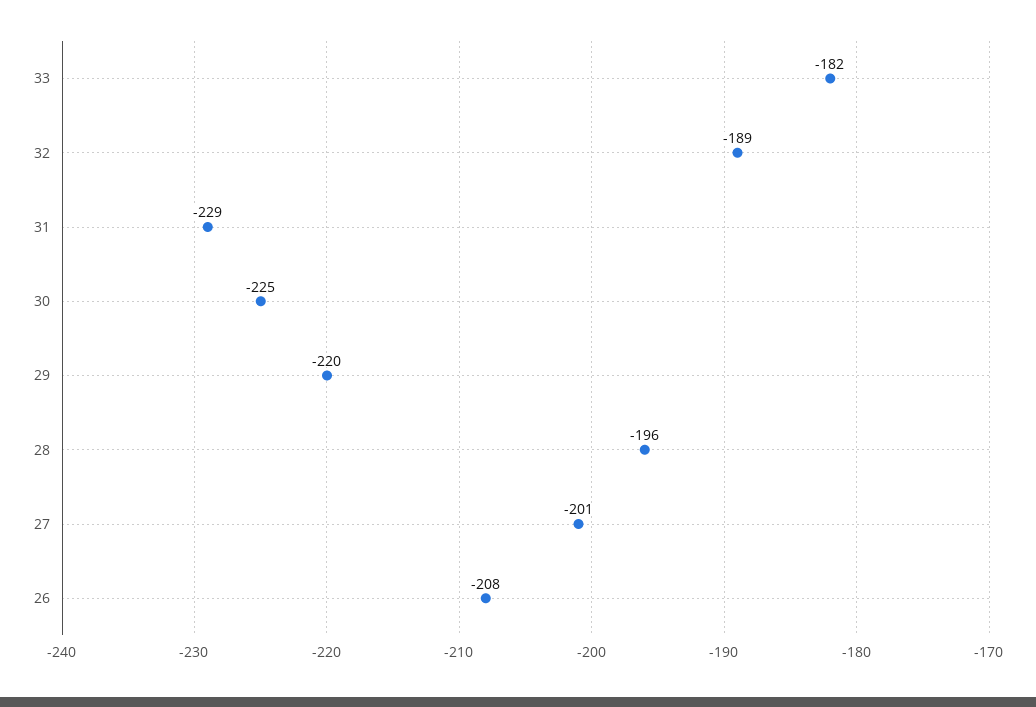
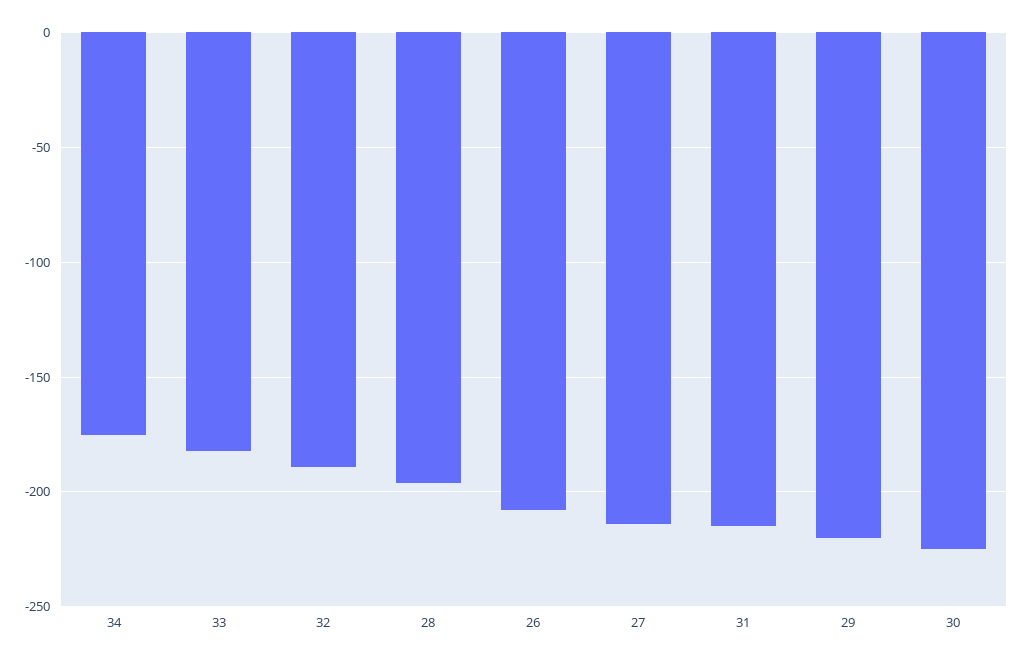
31: -229 -> -215
27: -201 -> -215
34: none -> -175

